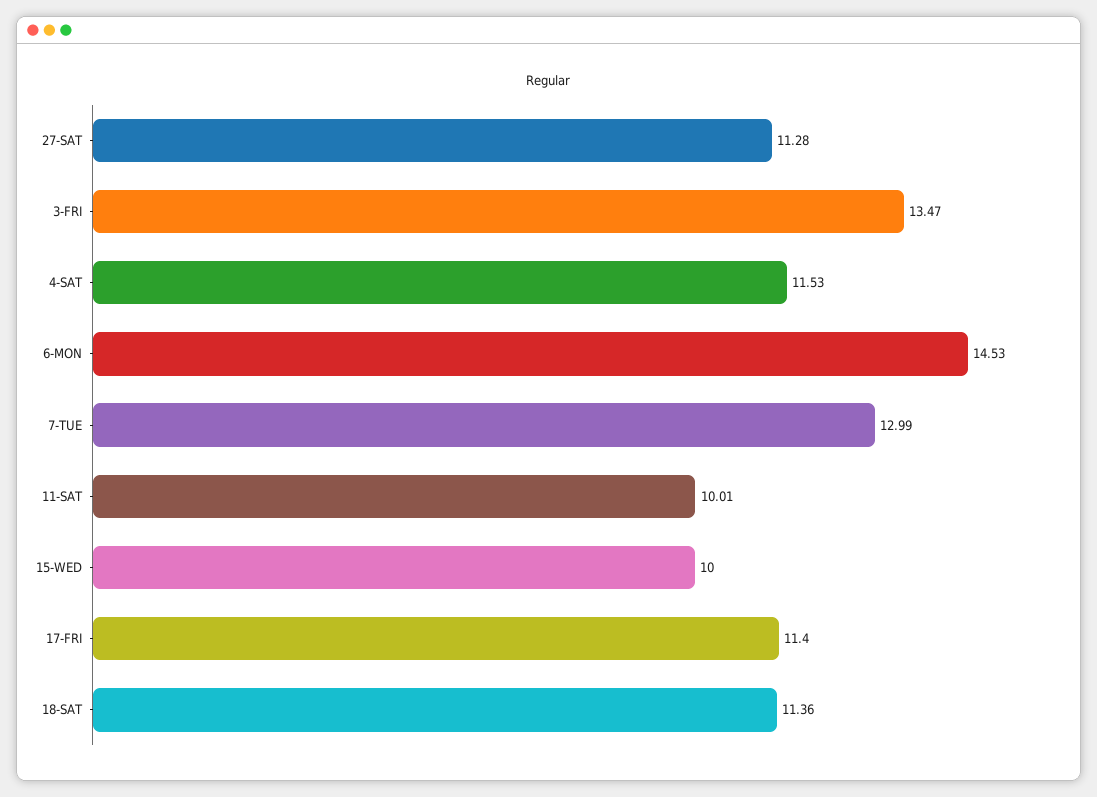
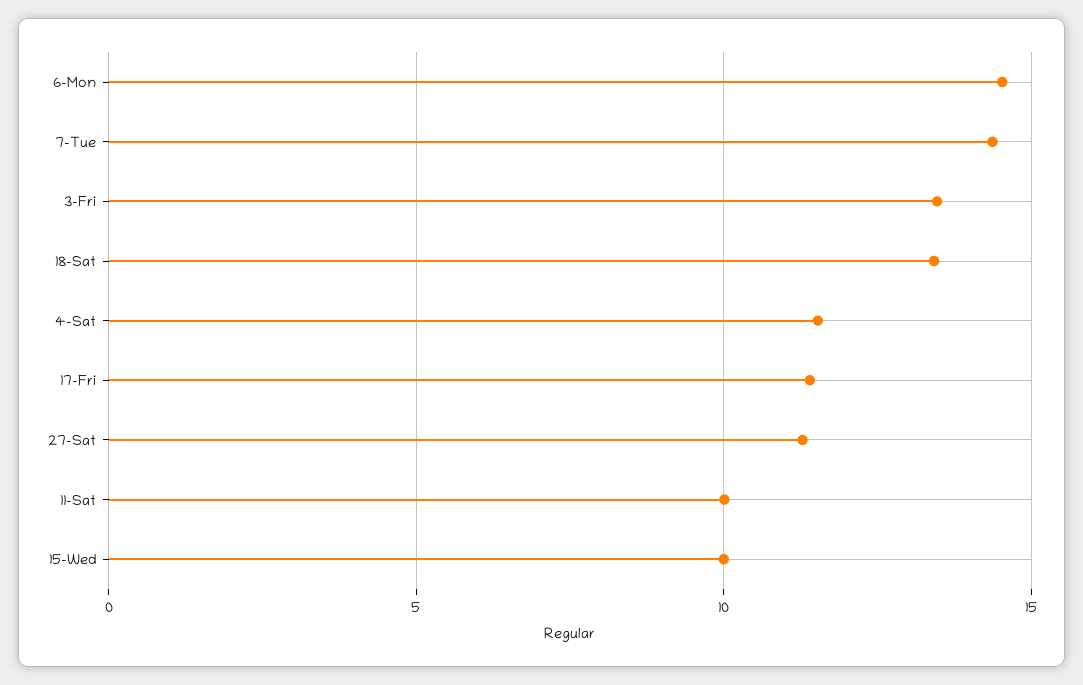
7-TUE: 12.99 -> 14.5
18-SAT: 11.36 -> 13.5

